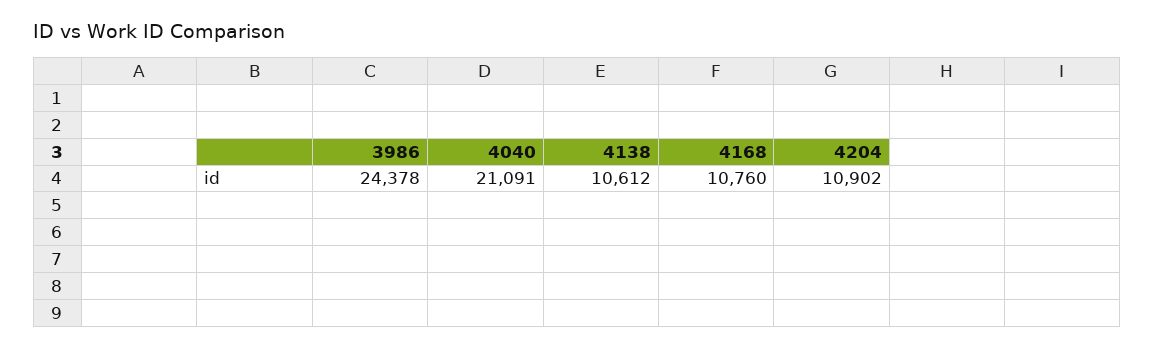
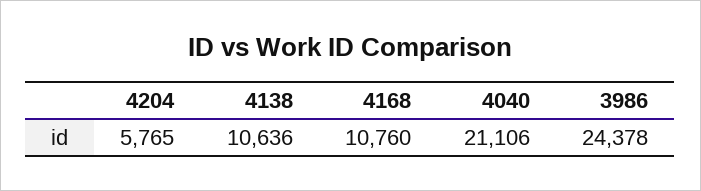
4040: 21091 -> 21106
4138: 10612 -> 10636
4204: 10902 -> 5765

